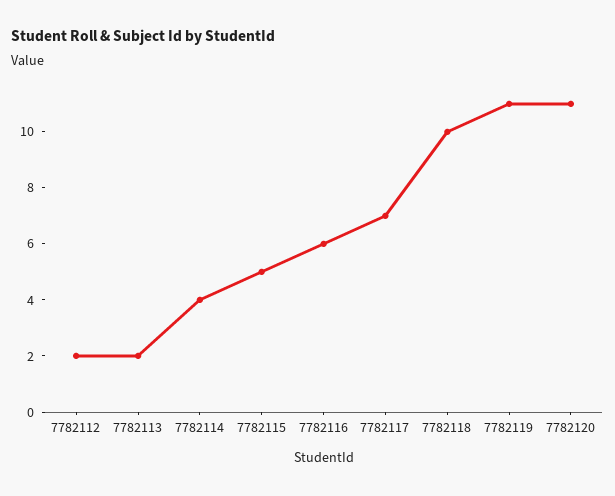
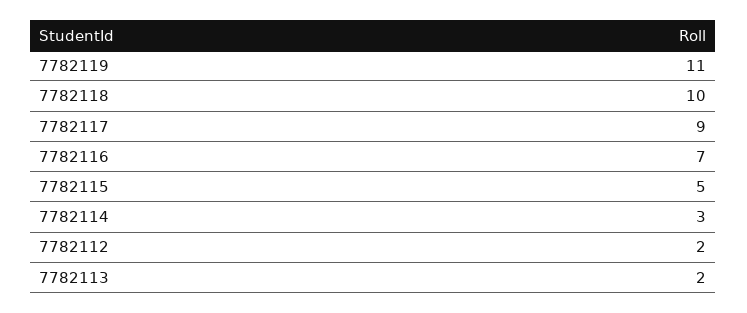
7782114: 4 -> 3
7782116: 6 -> 7
7782117: 7 -> 9
7782120: 11 -> none

